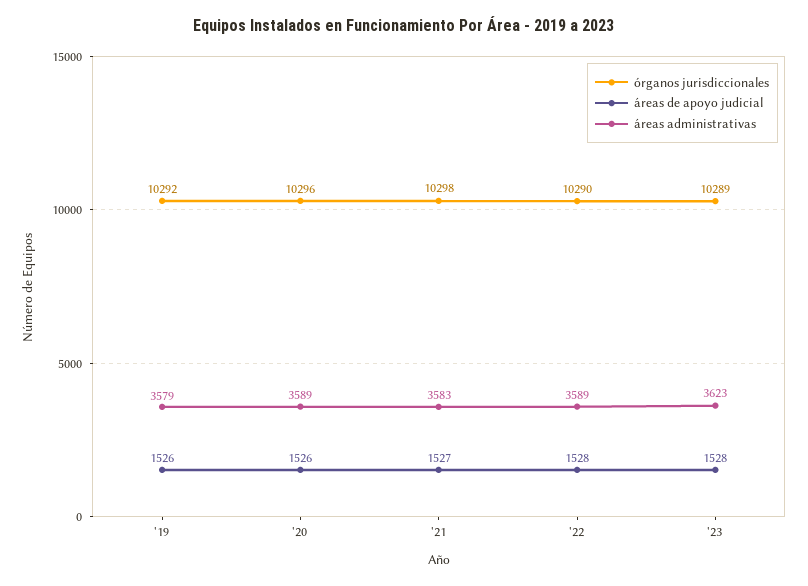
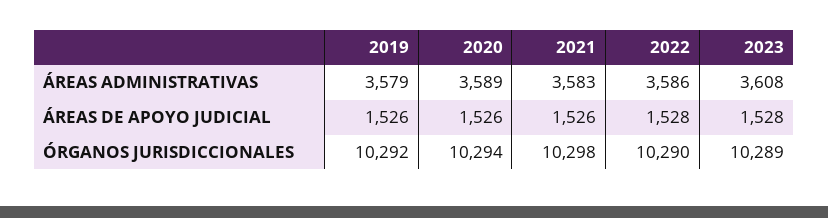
órganos jurisdiccionales, '20: 10296 -> 10294
áreas de apoyo judicial, '21: 1527 -> 1526
áreas administrativas, '22: 3589 -> 3586
áreas administrativas, '23: 3623 -> 3608

